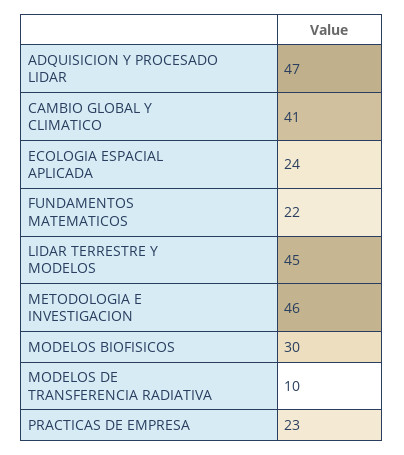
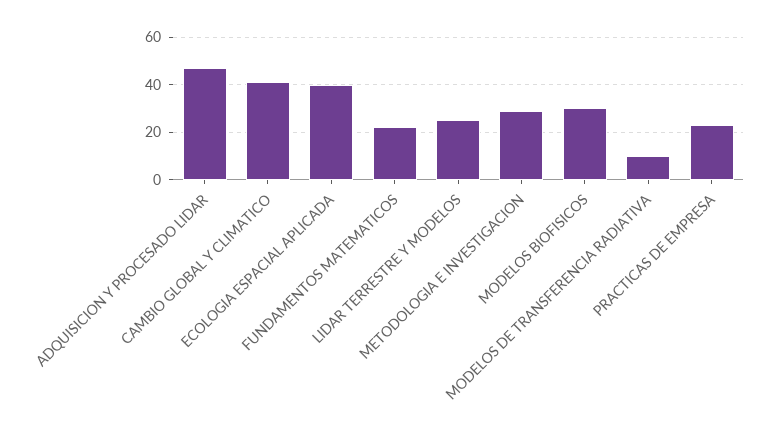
ECOLOGIA ESPACIAL APLICADA: 24 -> 40
LIDAR TERRESTRE Y MODELOS: 45 -> 25
METODOLOGIA E INVESTIGACION: 46 -> 30

